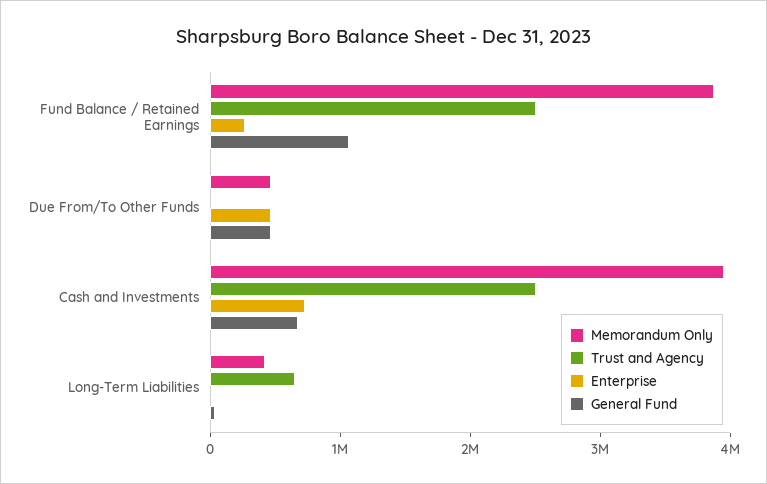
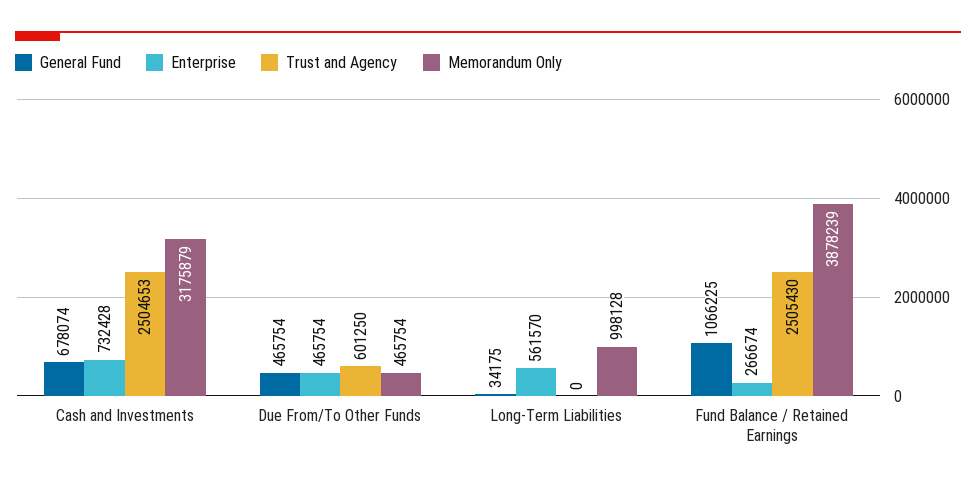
Trust and Agency, Due From/To Other Funds: 0 -> 601250
Memorandum Only, Cash and Investments: 4000000 -> 3175879
Memorandum Only, Long-Term Liabilities: 400000 -> 998128
Trust and Agency, Long-Term Liabilities: 600000 -> 0
Enterprise, Long-Term Liabilities: 0 -> 561570

